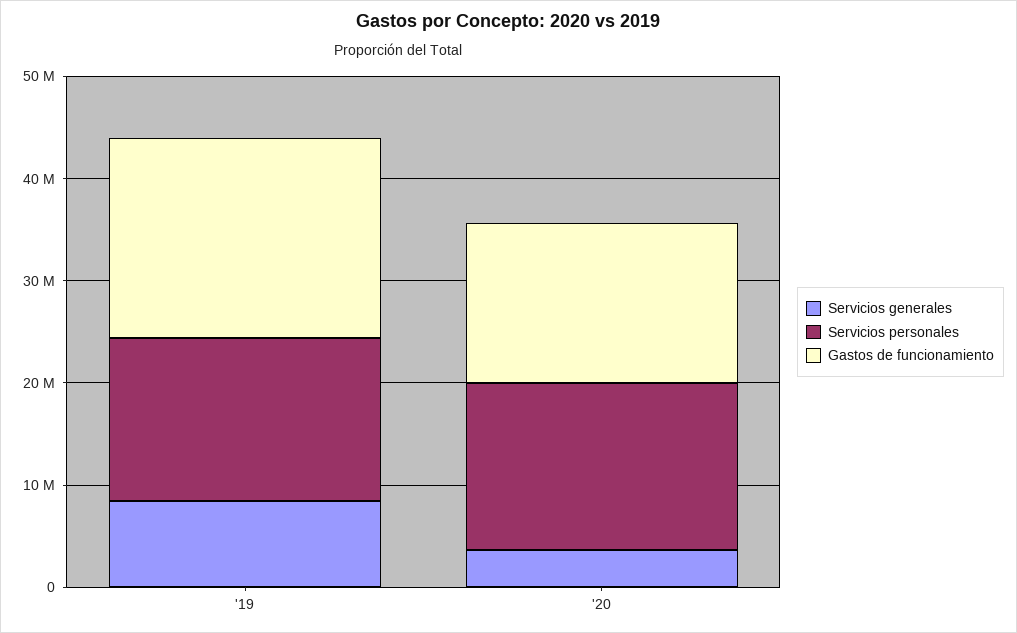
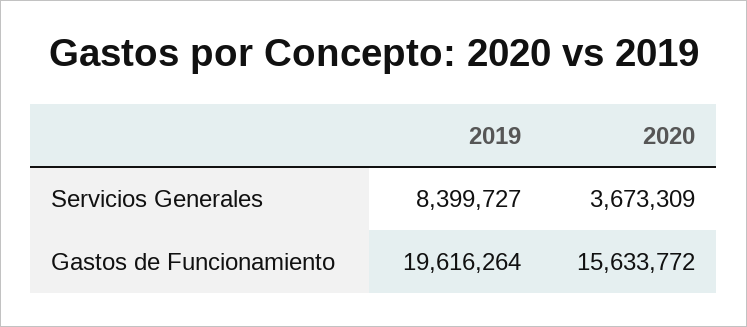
Servicios personales, '19: 16000000 -> none
Servicios personales, '20: 16000000 -> none

